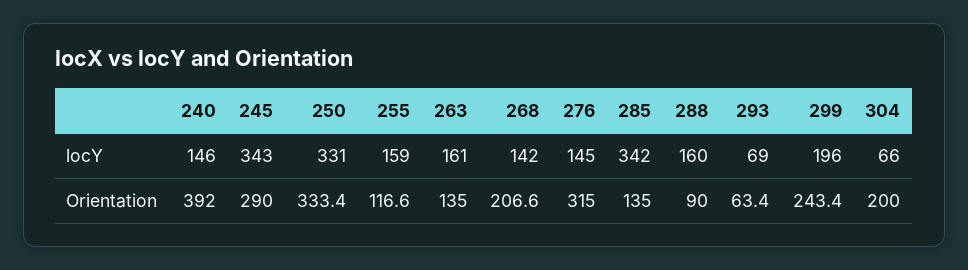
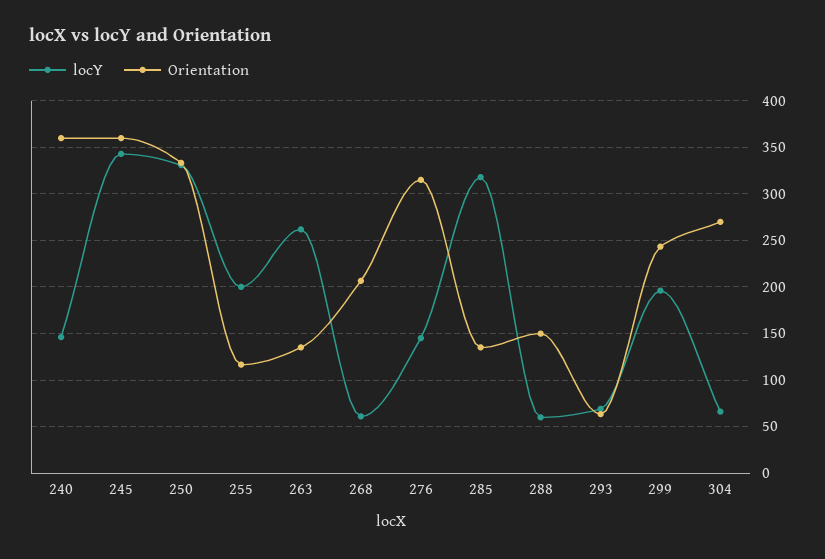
locY, 255: 159 -> 200
locY, 263: 161 -> 260
locY, 268: 142 -> 60
locY, 285: 342 -> 320
locY, 288: 160 -> 60
Orientation, 240: 392 -> 360
Orientation, 245: 290 -> 360
Orientation, 288: 90 -> 150
Orientation, 304: 200 -> 270

